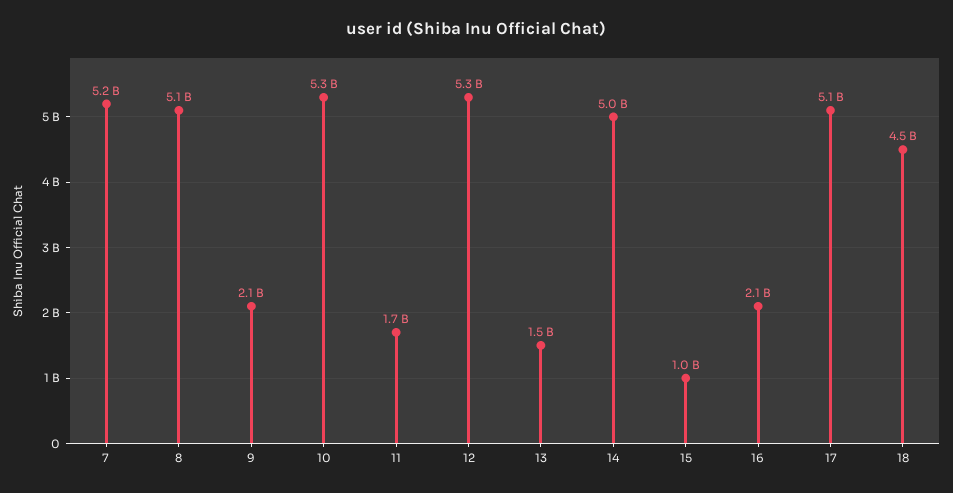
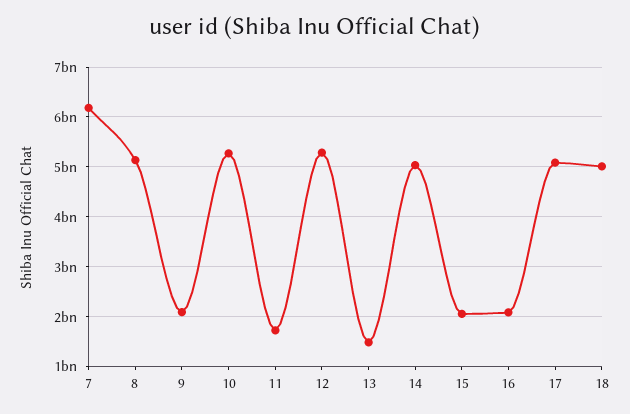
7: 5200000000 -> 6200000000
15: 1000000000 -> 2000000000
18: 4500000000 -> 5000000000

